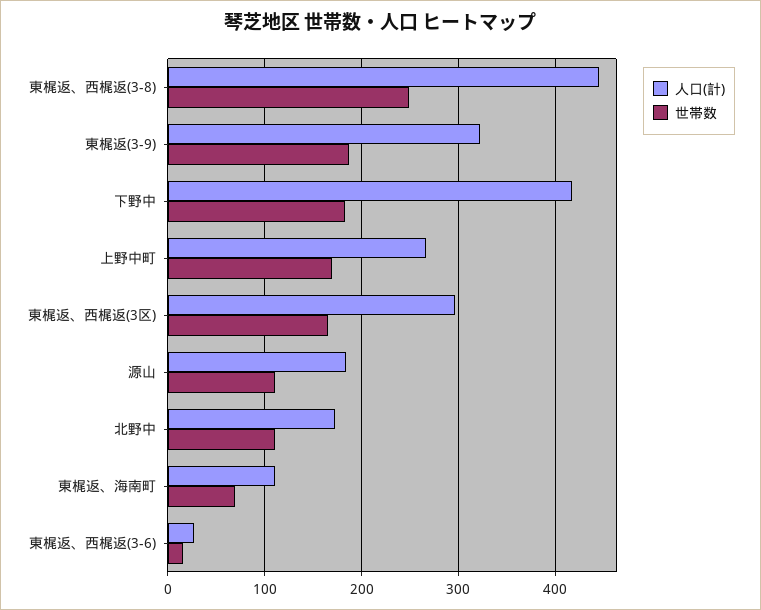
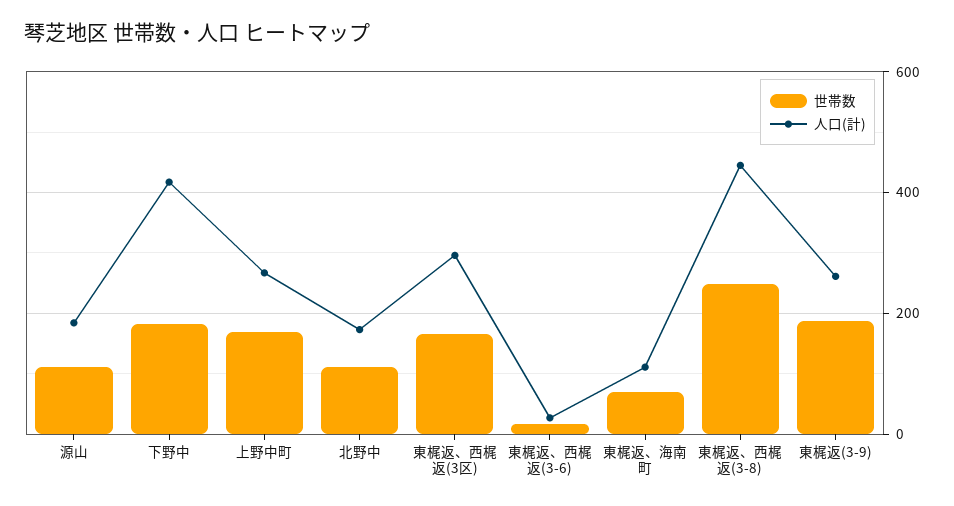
人口(計), 東梶返(3-9): 320 -> 260

